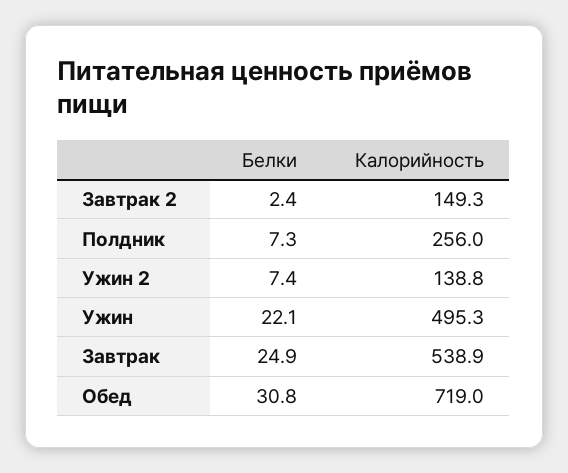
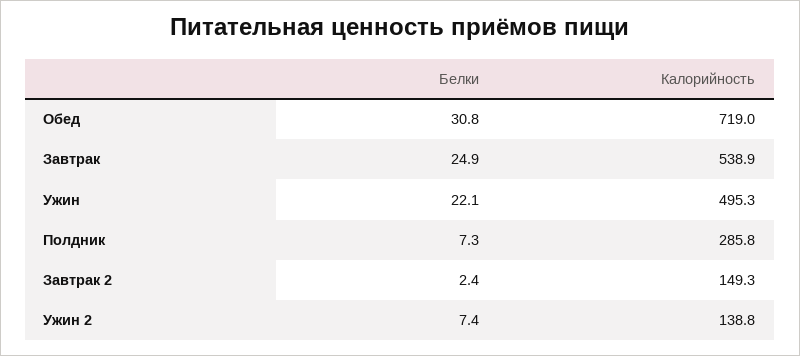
Калорийность, Полдник: 256 -> 285.8

